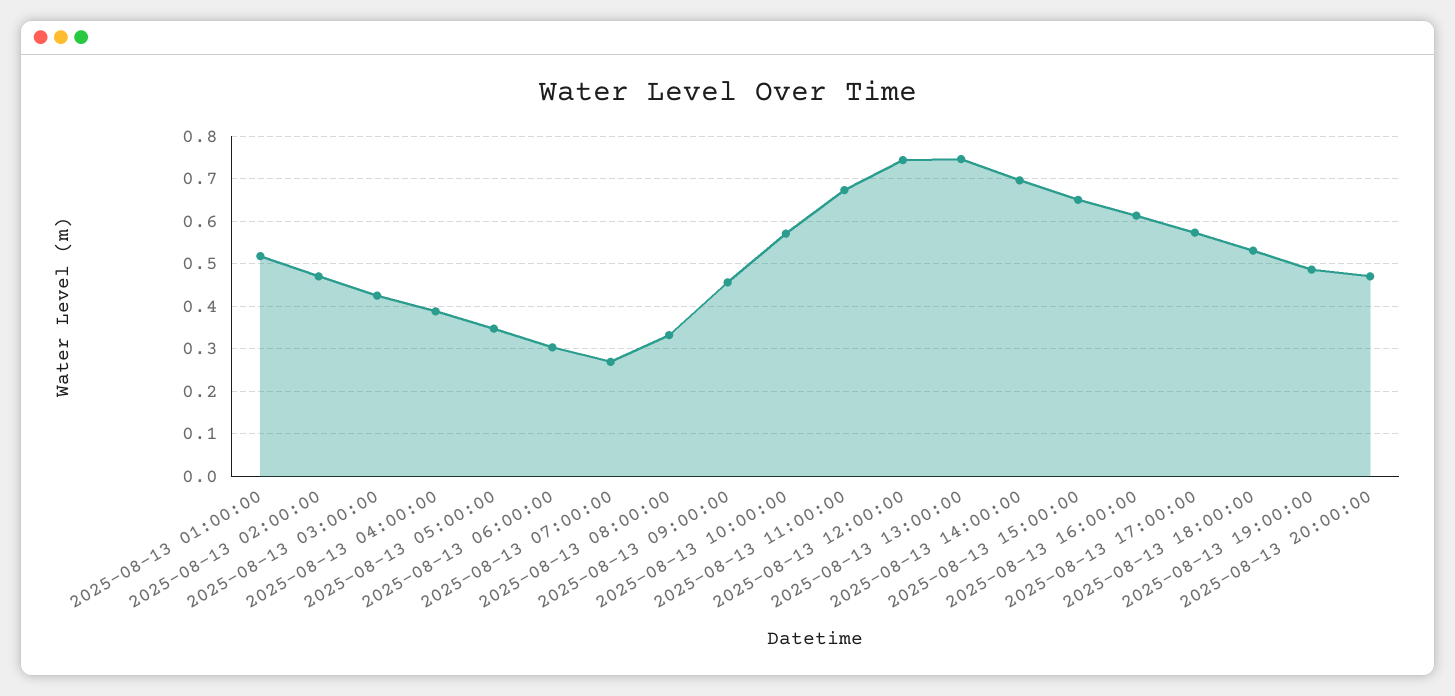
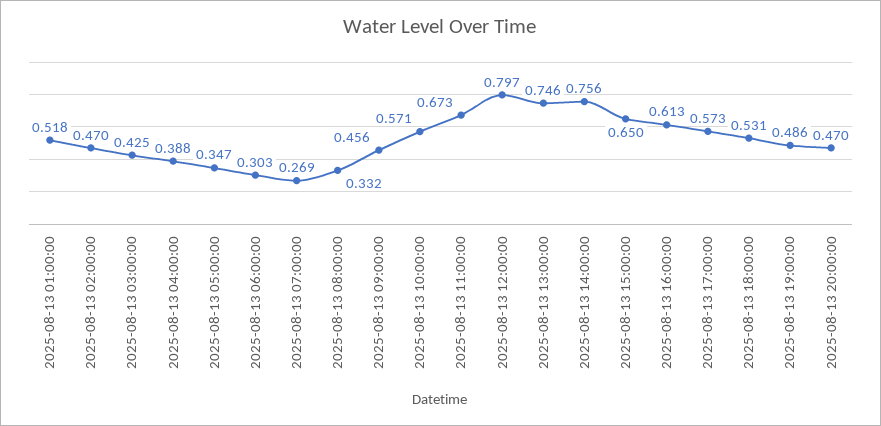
2025-08-13 12:00:00: 0.74 -> 0.797
2025-08-13 14:00:00: 0.7 -> 0.756

